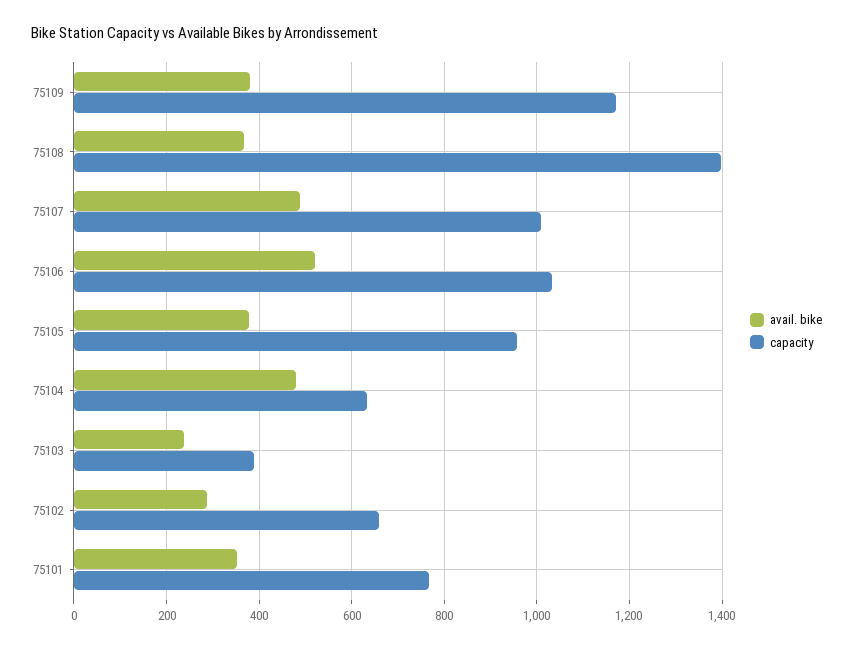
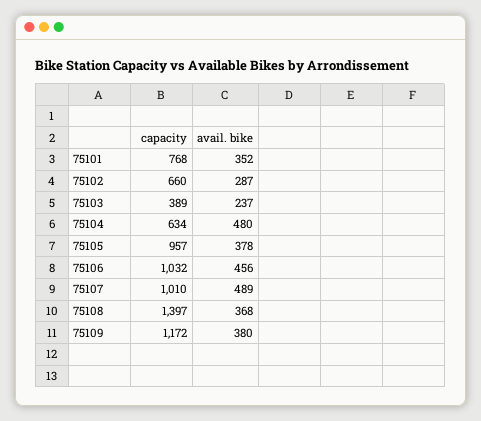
avail. bike, 75106: 520 -> 456

